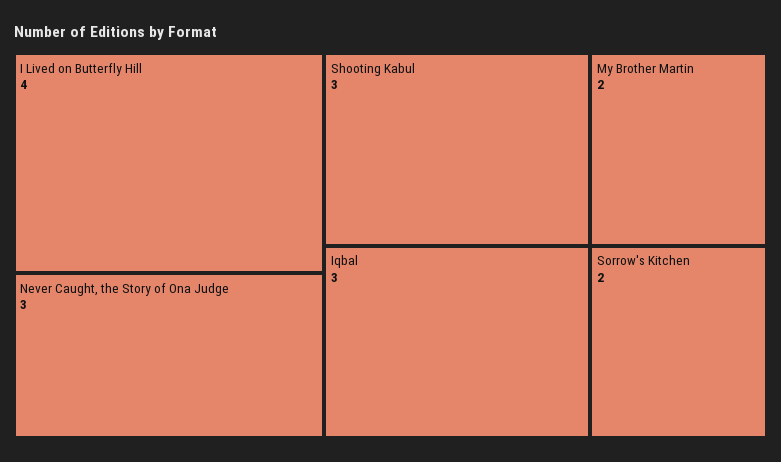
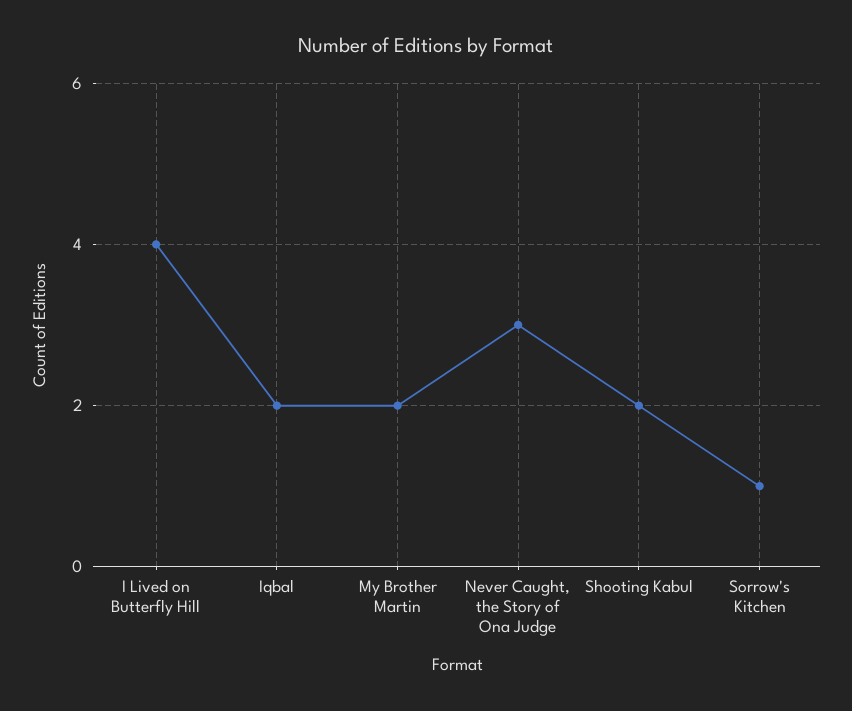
Shooting Kabul: 3 -> 2
Iqbal: 3 -> 2
Sorrow's Kitchen: 2 -> 1

